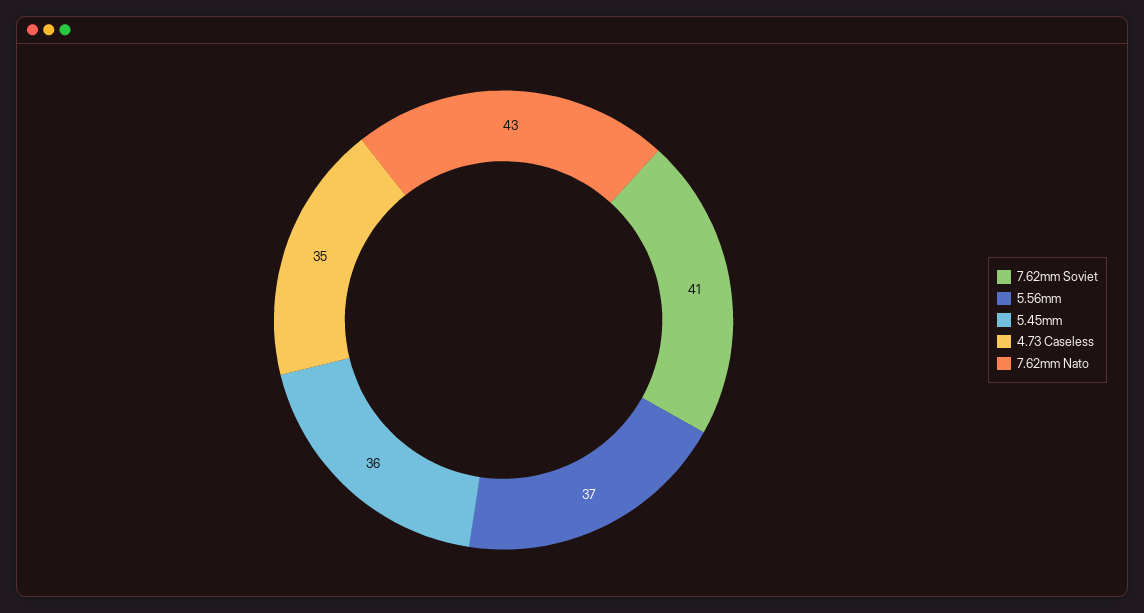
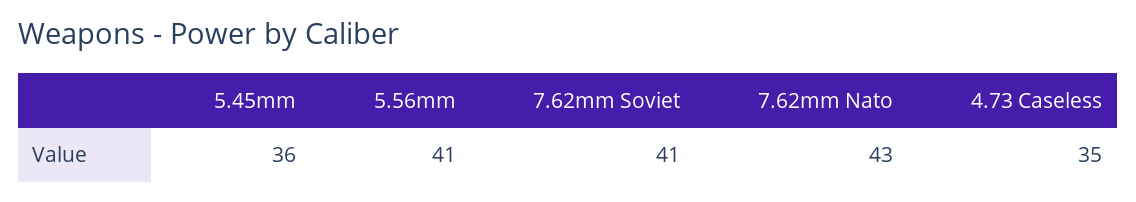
5.56mm: 37 -> 41

